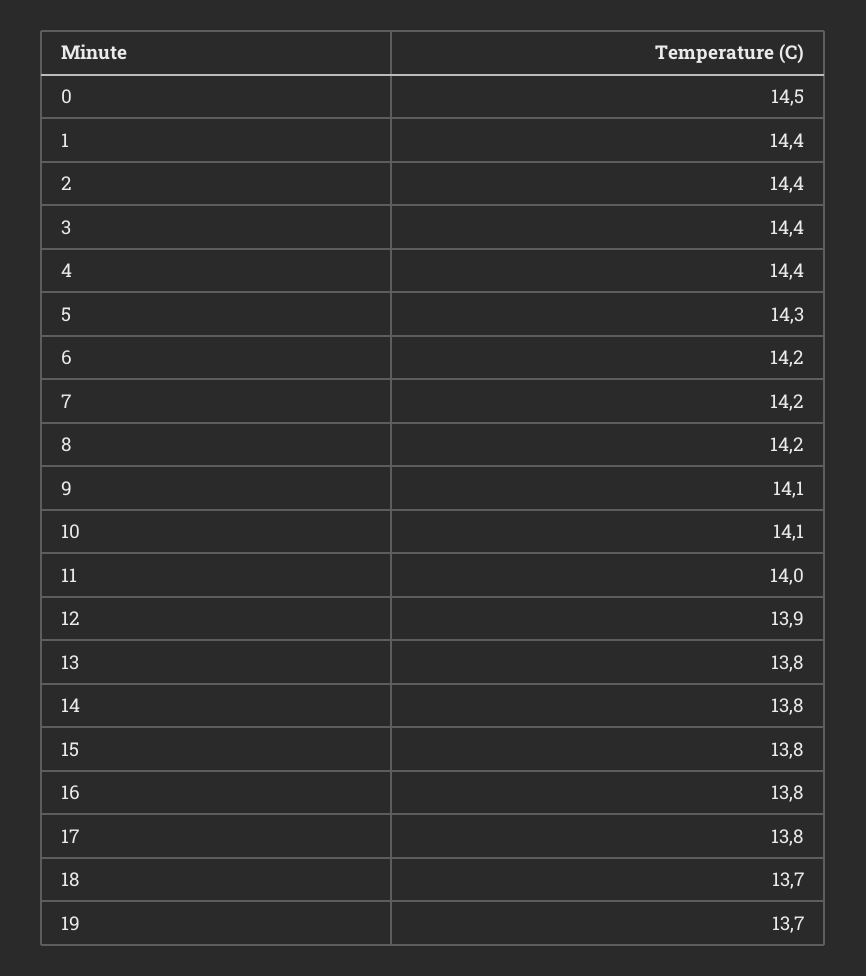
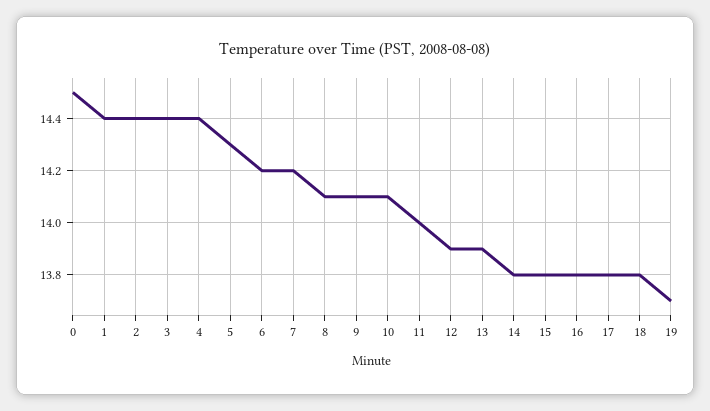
8: 14.2 -> 14.1
13: 13.8 -> 13.9
18: 13.7 -> 13.8

